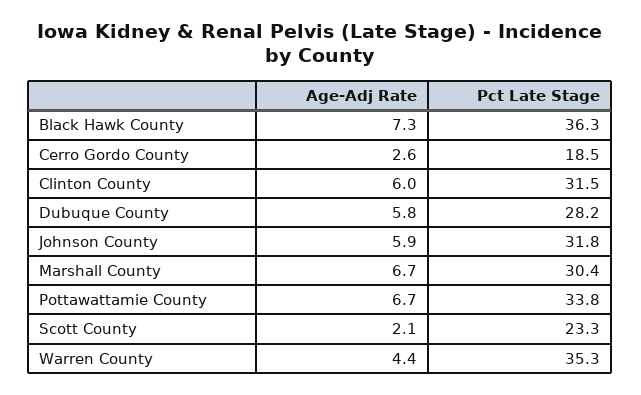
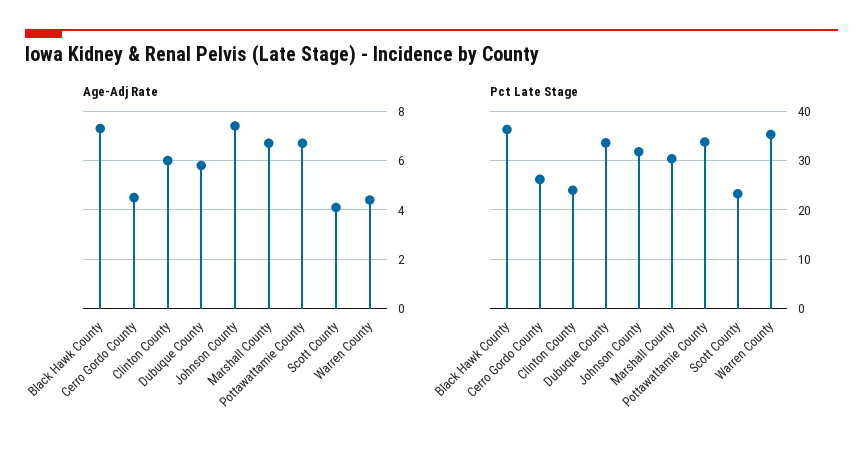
Age-Adj Rate, Cerro Gordo County: 2.6 -> 4.5
Pct Late Stage, Cerro Gordo County: 18.5 -> 26
Pct Late Stage, Clinton County: 31.5 -> 24
Pct Late Stage, Dubuque County: 28.2 -> 34
Age-Adj Rate, Johnson County: 5.9 -> 7.5
Age-Adj Rate, Scott County: 2.1 -> 4

